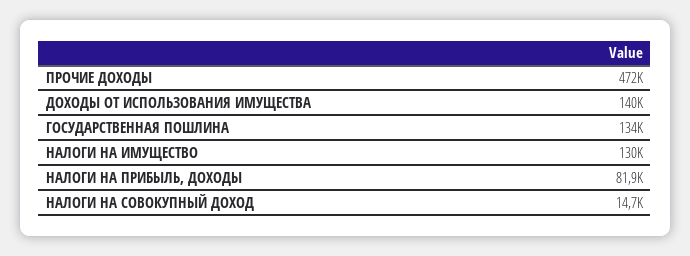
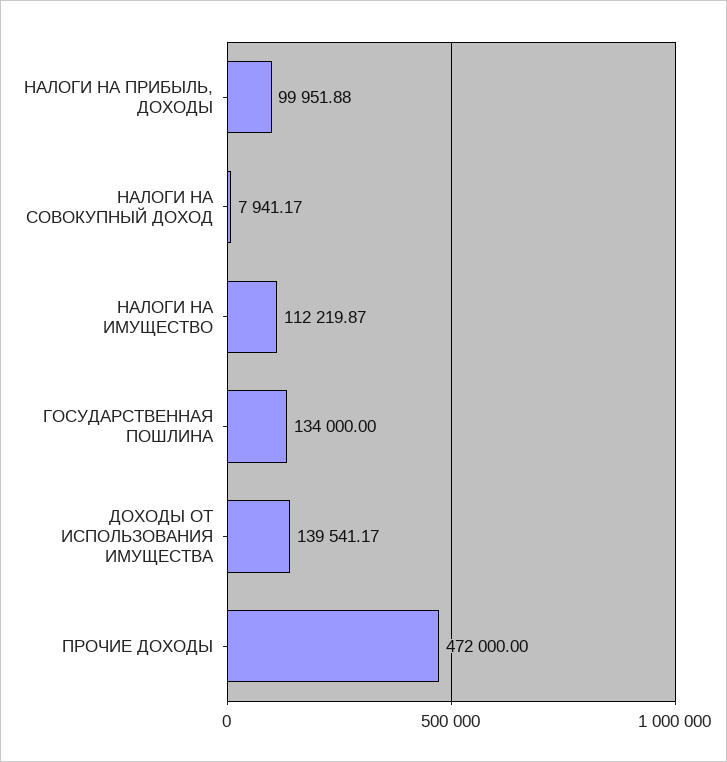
НАЛОГИ НА ИМУЩЕСТВО: 130000 -> 112219.87
НАЛОГИ НА ПРИБЫЛЬ, ДОХОДЫ: 81900 -> 99951.88
НАЛОГИ НА СОВОКУПНЫЙ ДОХОД: 14700 -> 7941.17

